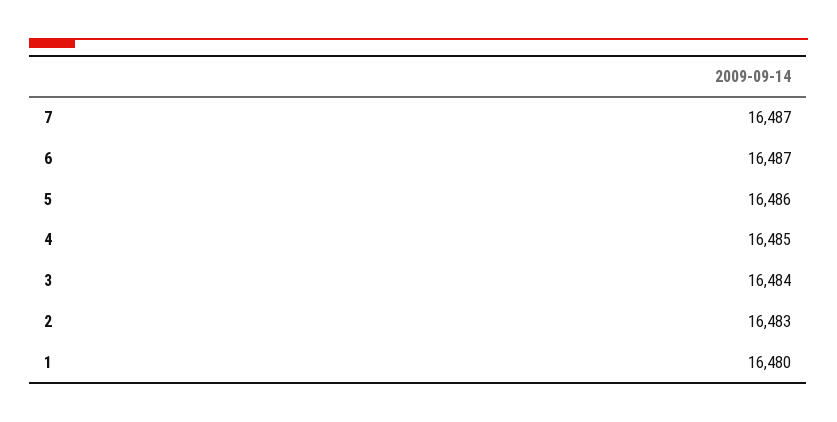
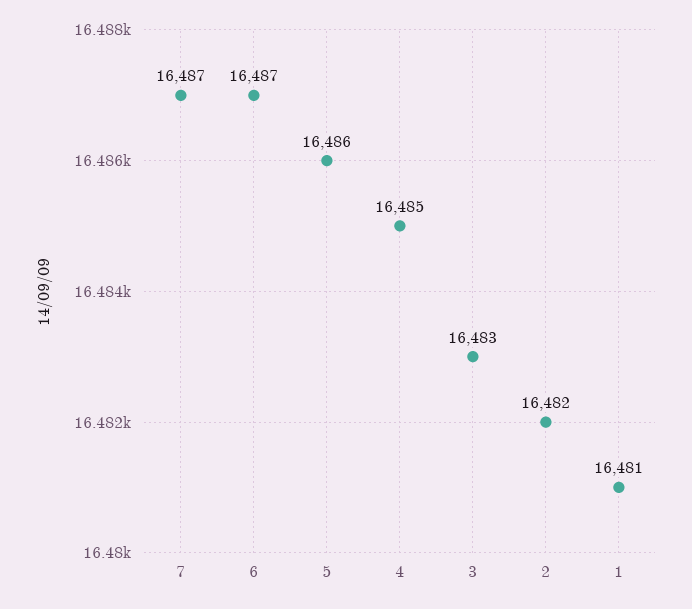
3: 16484 -> 16483
2: 16483 -> 16482
1: 16480 -> 16481

